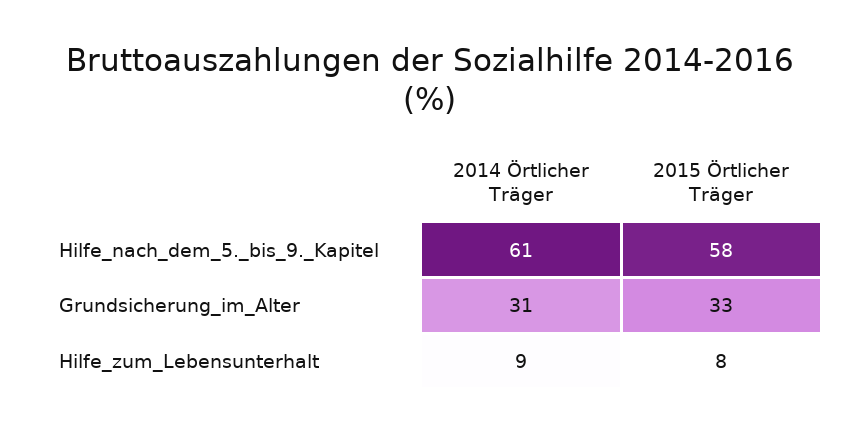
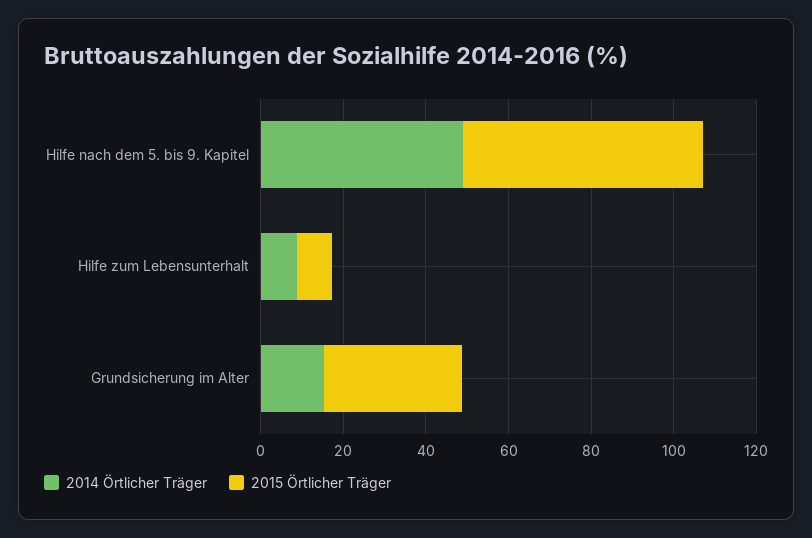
2014 Örtlicher Träger, Hilfe_nach_dem_5._bis_9._Kapitel: 61 -> 50
2014 Örtlicher Träger, Grundsicherung_im_Alter: 31 -> 15

